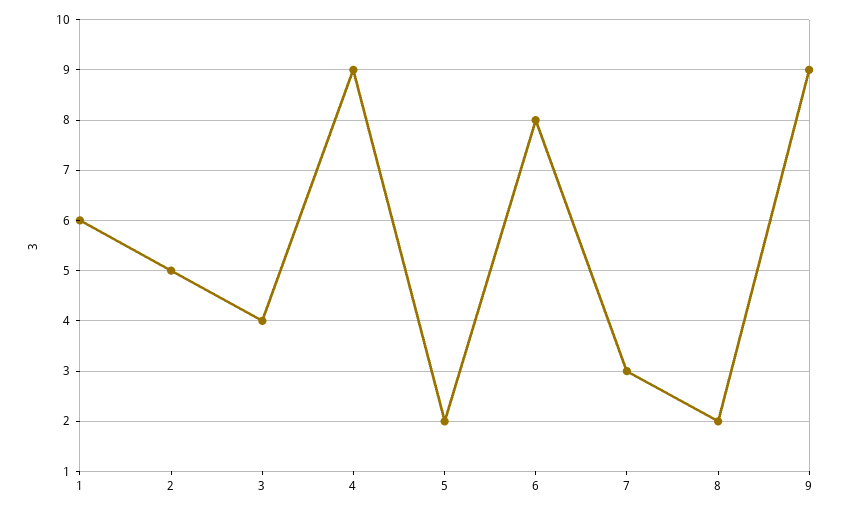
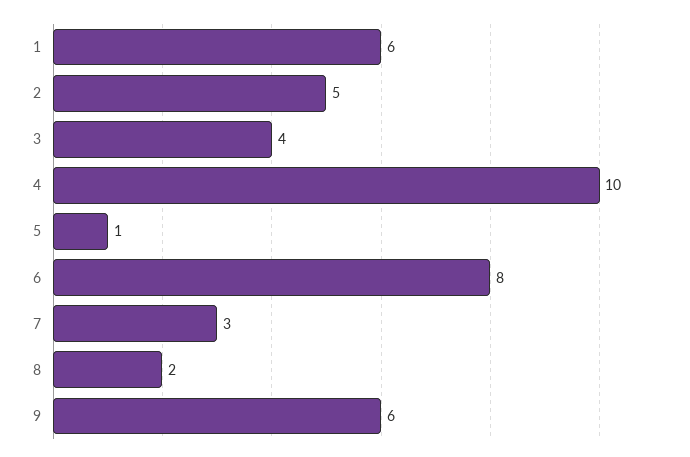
4: 9 -> 10
5: 2 -> 1
9: 9 -> 6

